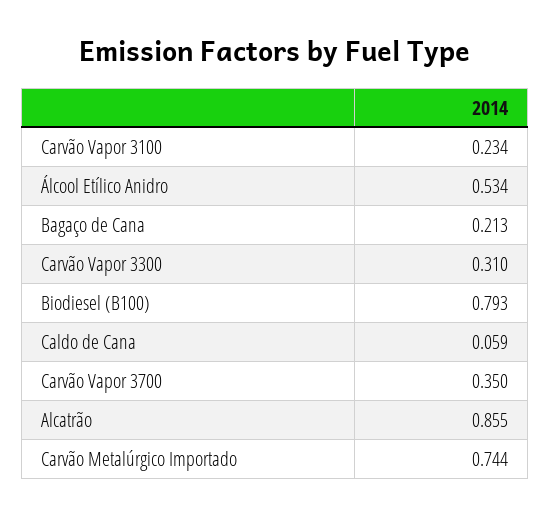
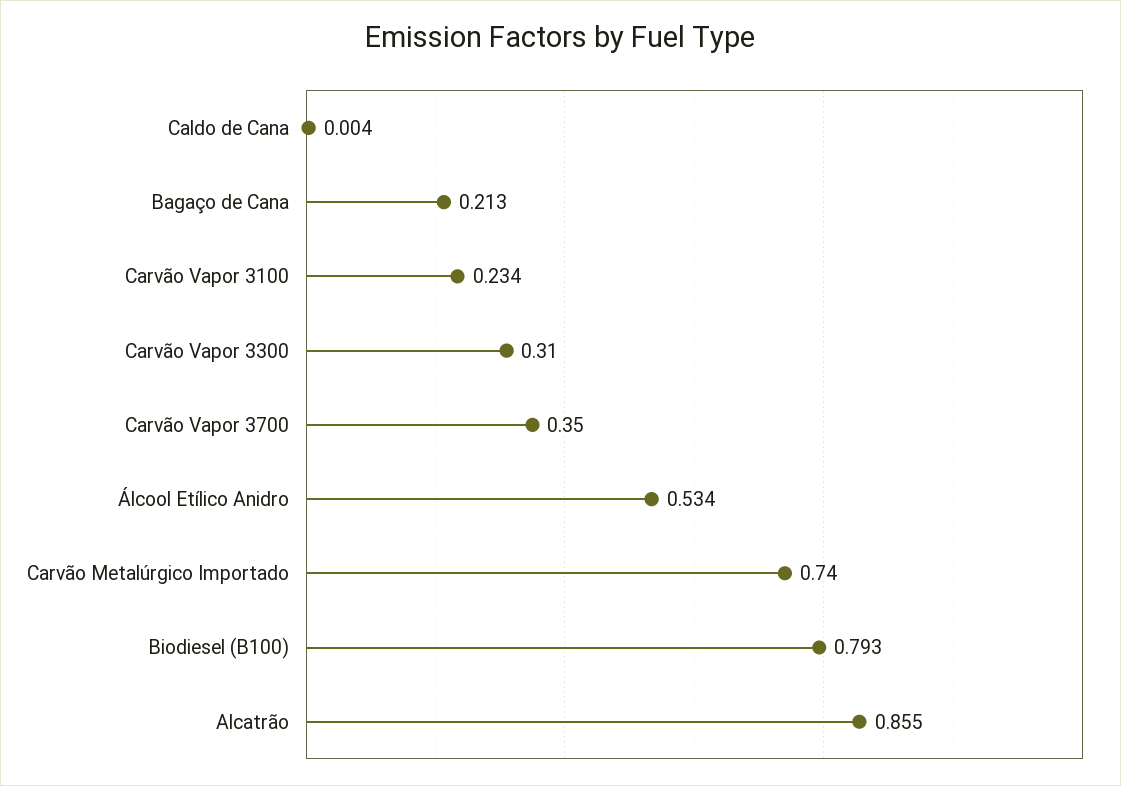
Caldo de Cana: 0.059 -> 0.004
Carvão Metalúrgico Importado: 0.744 -> 0.74

